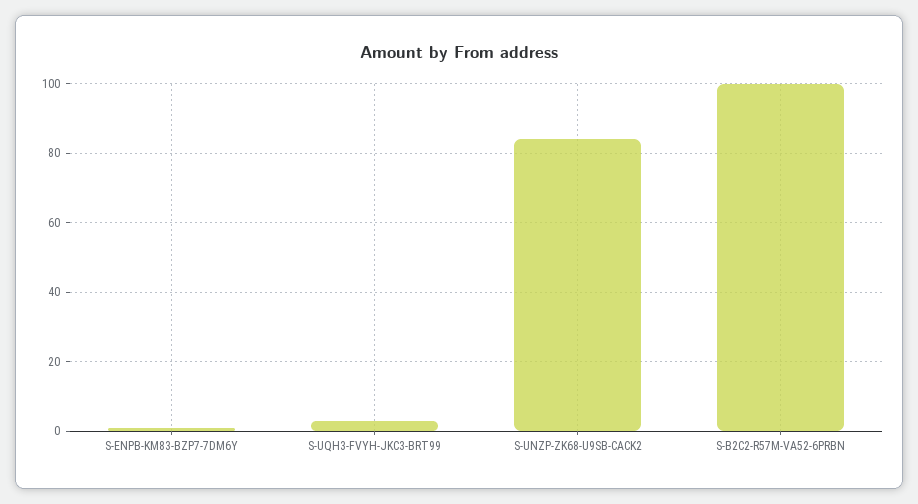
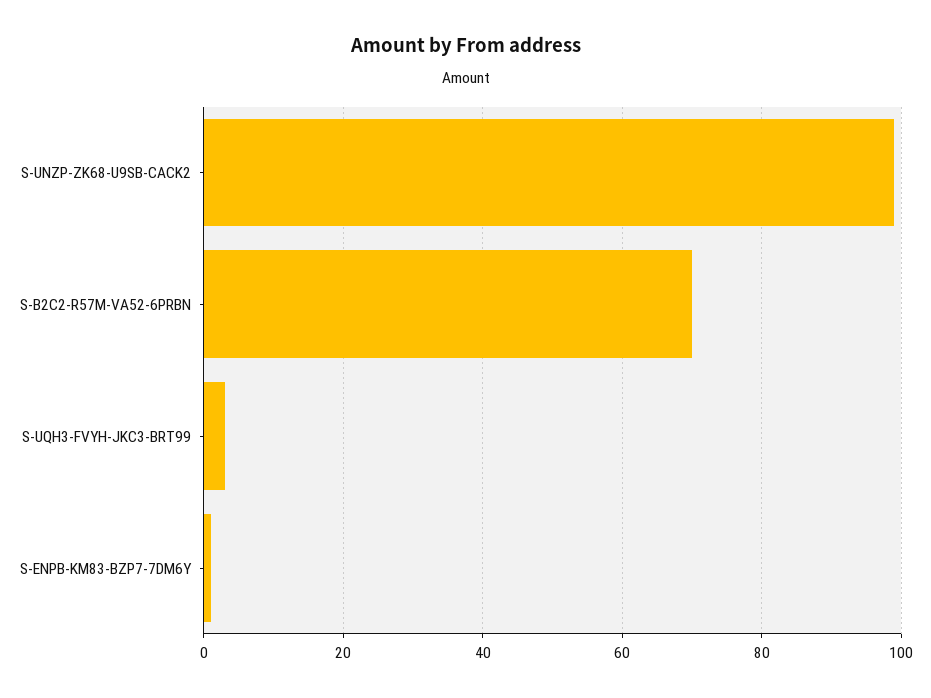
S-UNZP-ZK68-U9SB-CACK2: 85 -> 100
S-B2C2-R57M-VA52-6PRBN: 100 -> 70

